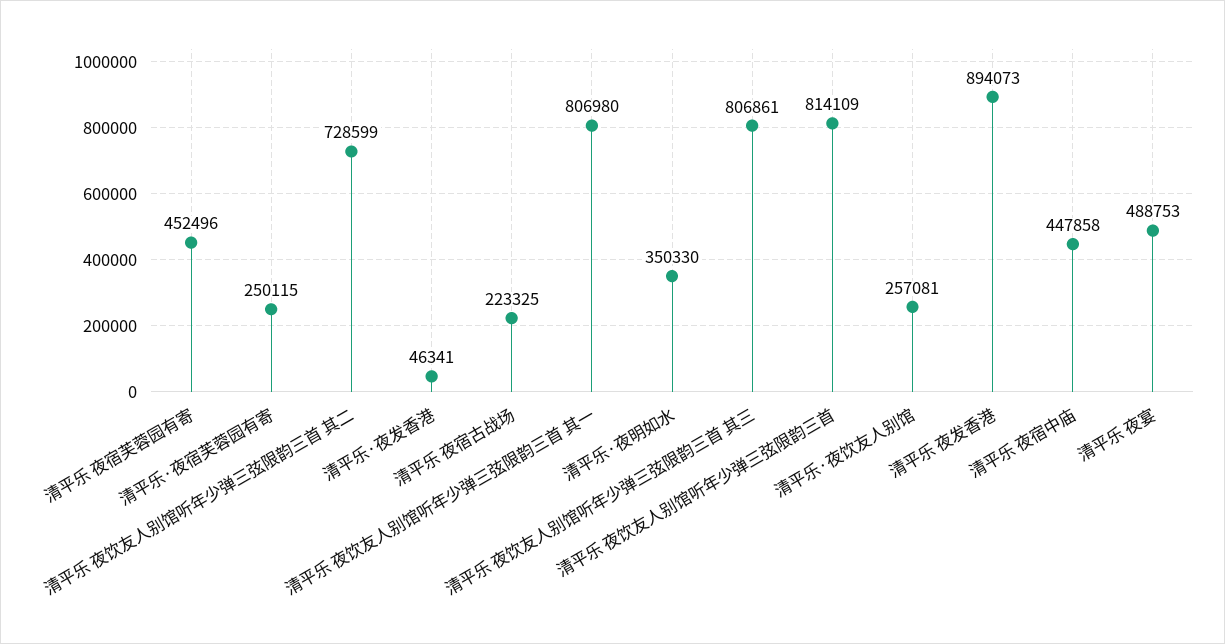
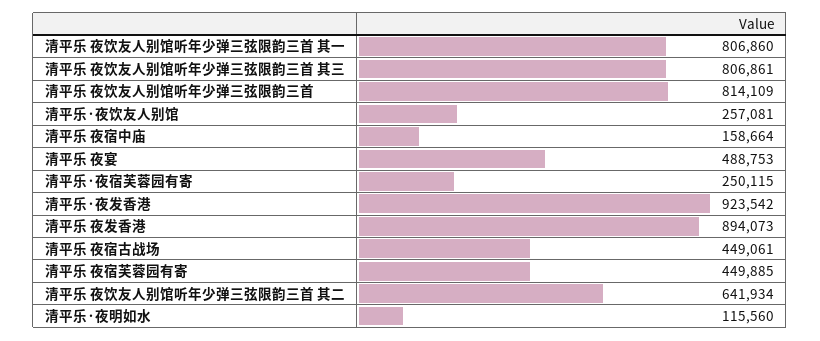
清平乐 夜宿芙蓉园有寄: 452496 -> 449885
清平乐 夜饮友人别馆听年少弹三弦限韵三首 其二: 728599 -> 641934
清平乐·夜发香港: 46341 -> 923542
清平乐 夜宿古战场: 223325 -> 449061
清平乐 夜饮友人别馆听年少弹三弦限韵三首 其一: 806980 -> 806860
清平乐·夜明如水: 350330 -> 115560
清平乐 夜宿中庙: 447858 -> 158664

